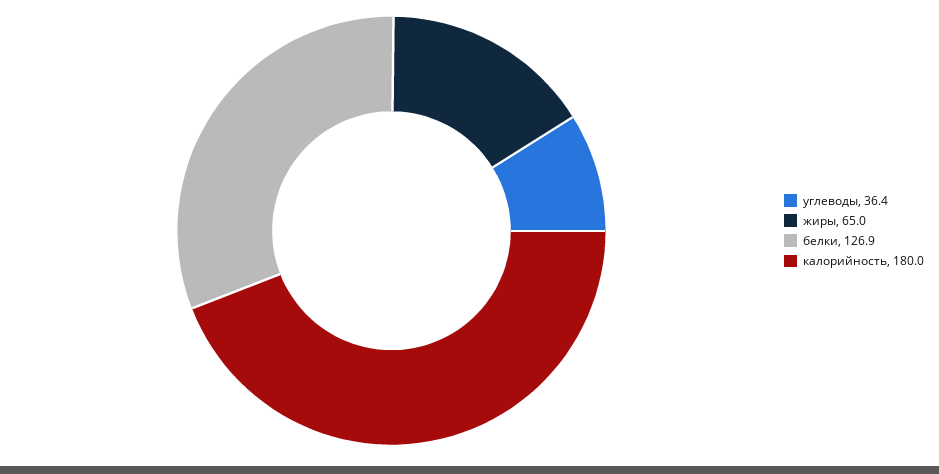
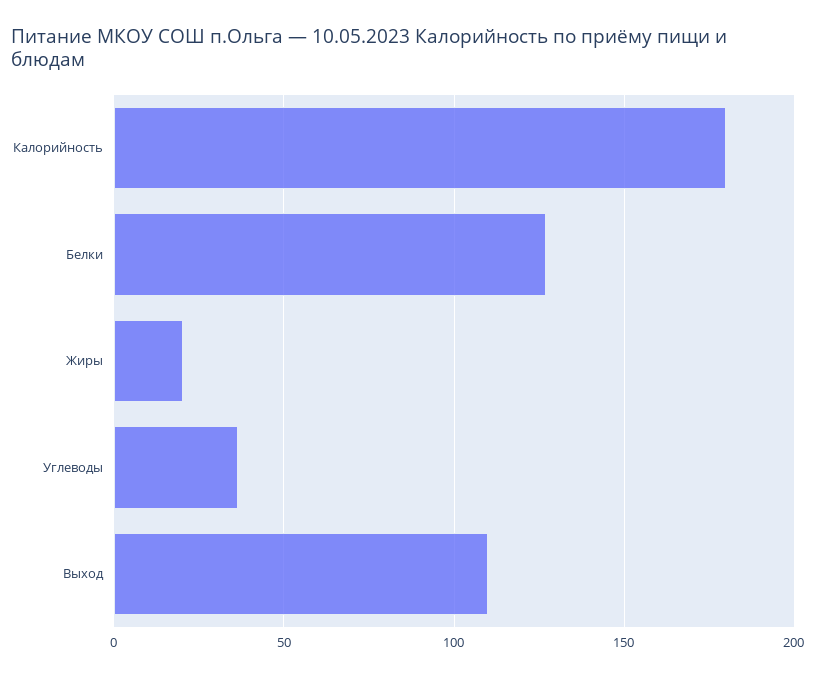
жиры: 65 -> 20
Выход: none -> 110

